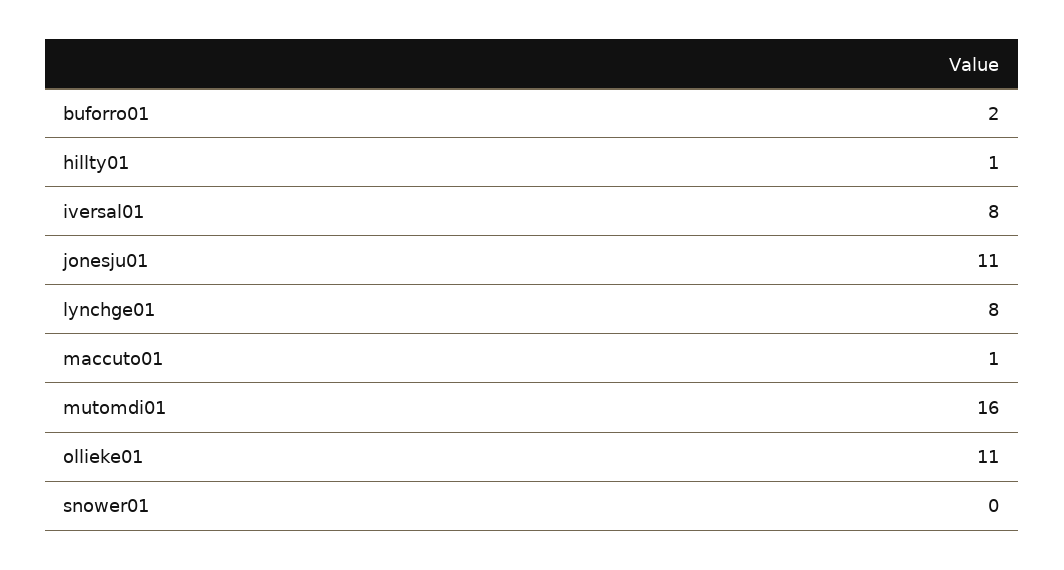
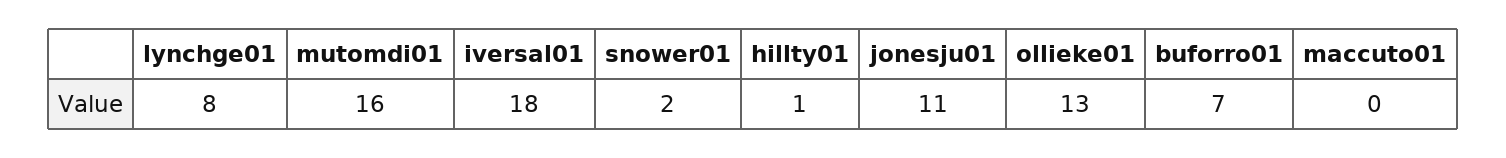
buforro01: 2 -> 7
iversal01: 8 -> 18
maccuto01: 1 -> 0
ollieke01: 11 -> 13
snower01: 0 -> 2

